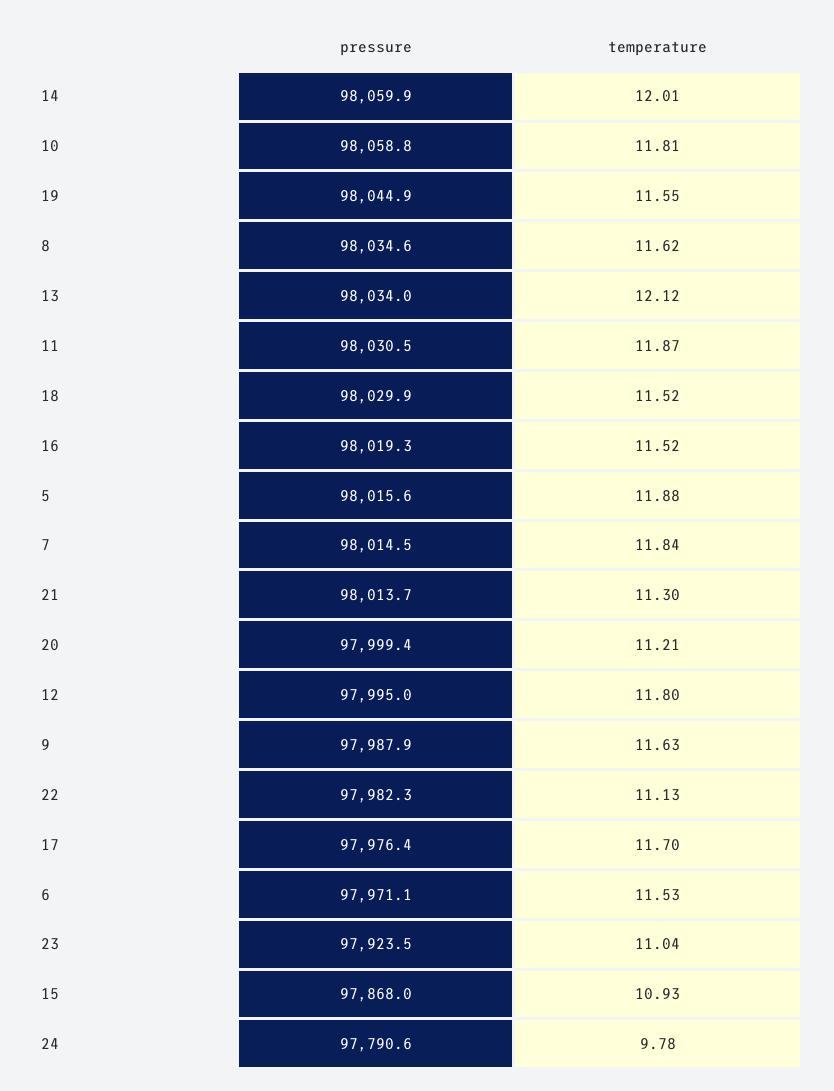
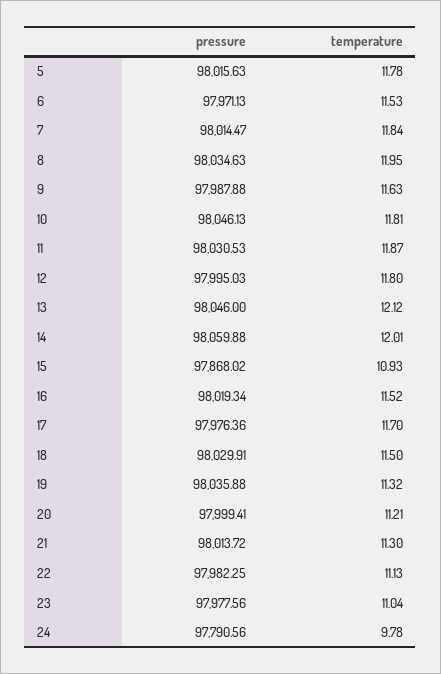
pressure, 10: 98058.8 -> 98046.13
pressure, 19: 98044.9 -> 98035.88
temperature, 19: 11.55 -> 11.32
temperature, 8: 11.62 -> 11.95
pressure, 13: 98034 -> 98046
temperature, 18: 11.52 -> 11.5
temperature, 5: 11.88 -> 11.78
pressure, 23: 97923.5 -> 97977.56

